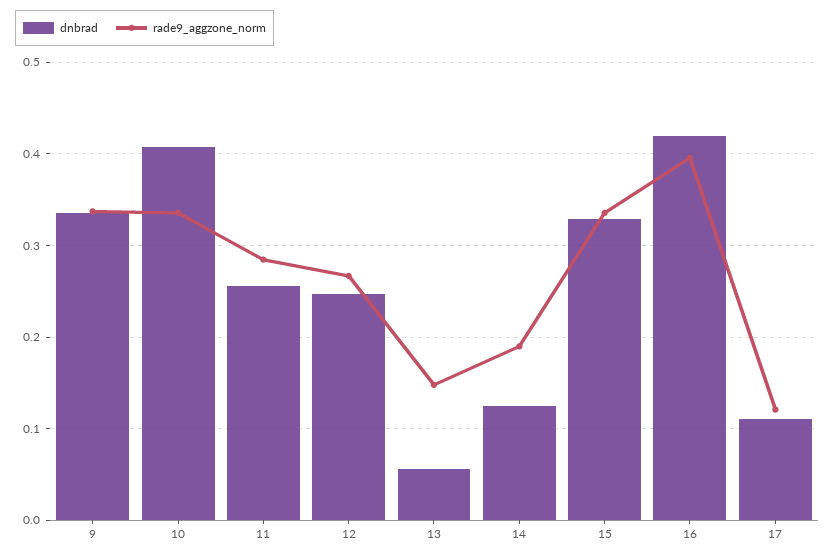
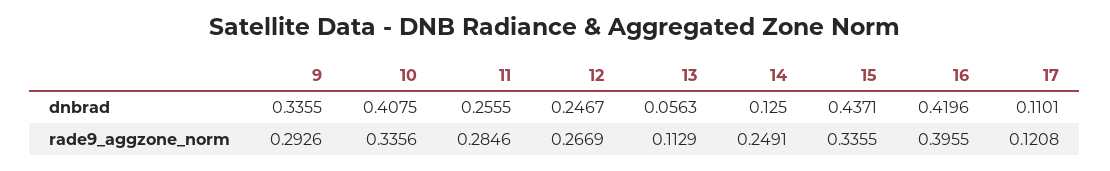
rade9_aggzone_norm, 9: 0.34 -> 0.2926
rade9_aggzone_norm, 13: 0.15 -> 0.1129
rade9_aggzone_norm, 14: 0.19 -> 0.2491
dnbrad, 15: 0.33 -> 0.4371

